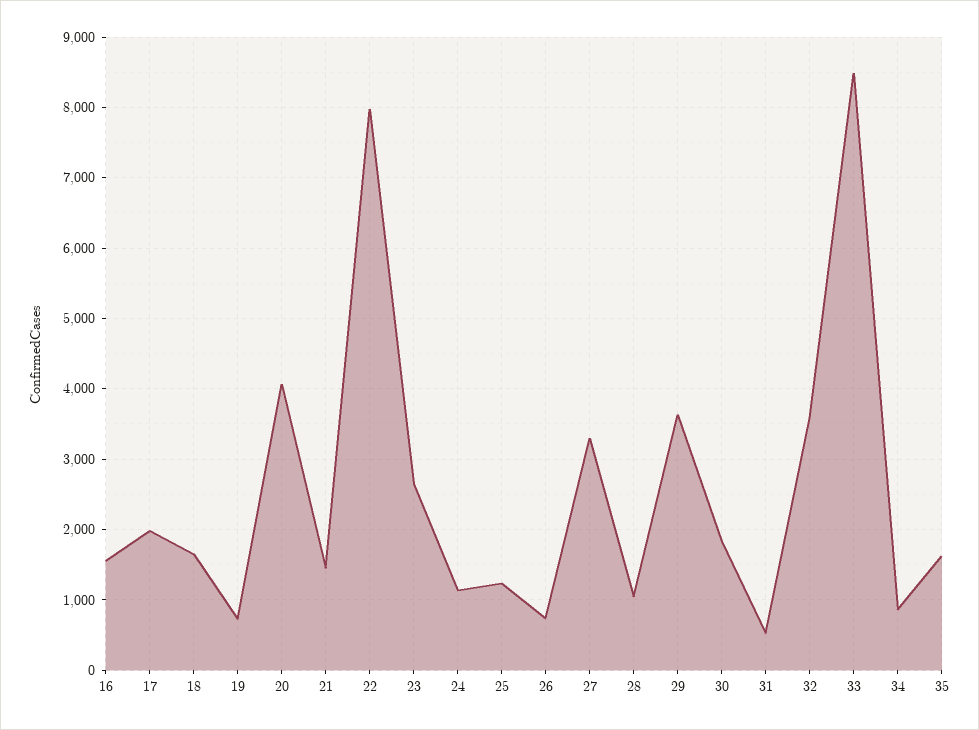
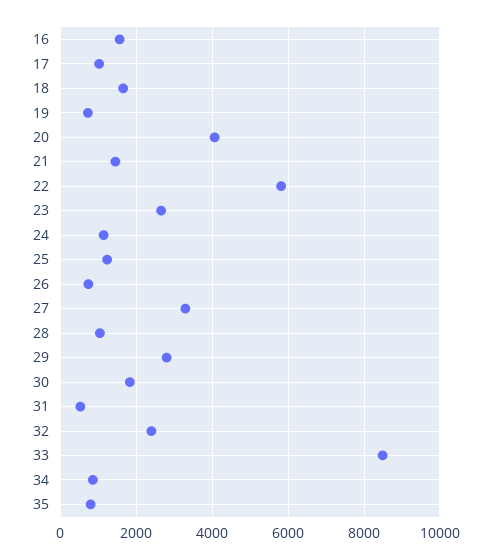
17: 2000 -> 1000
22: 8000 -> 5800
29: 3600 -> 2800
32: 3600 -> 2400
35: 1600 -> 800

